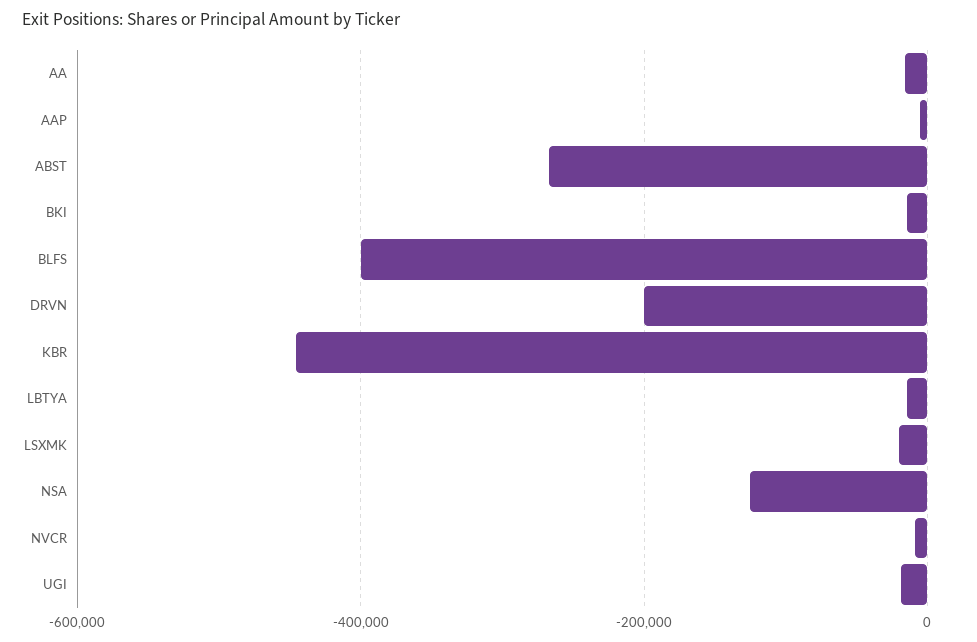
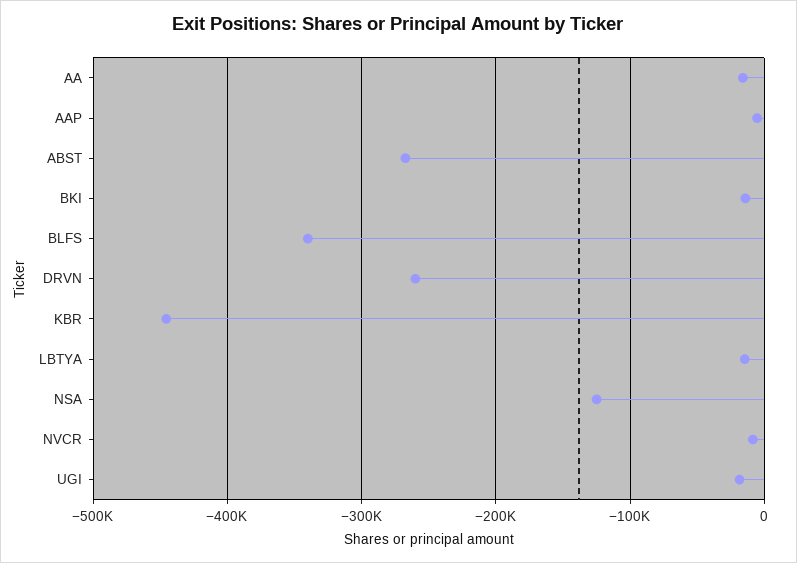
BLFS: -400000 -> -340000
DRVN: -200000 -> -260000
LSXMK: -20000 -> none

